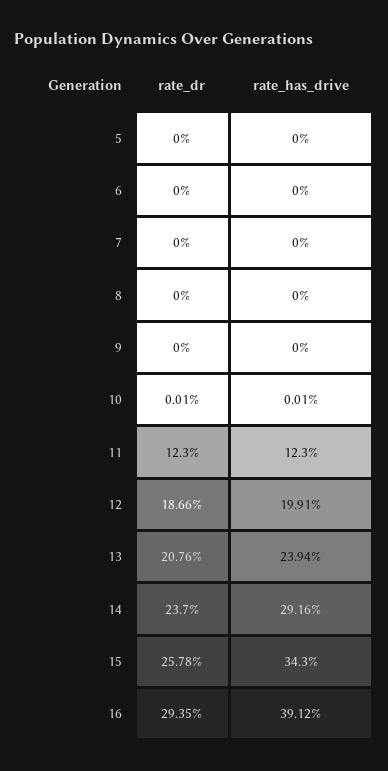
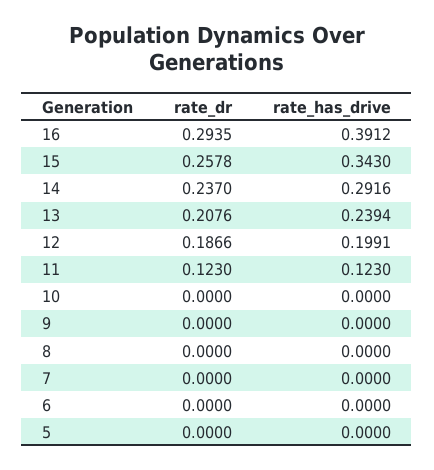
rate_dr, 10: 0.0001 -> 0
rate_has_drive, 10: 0.0001 -> 0

